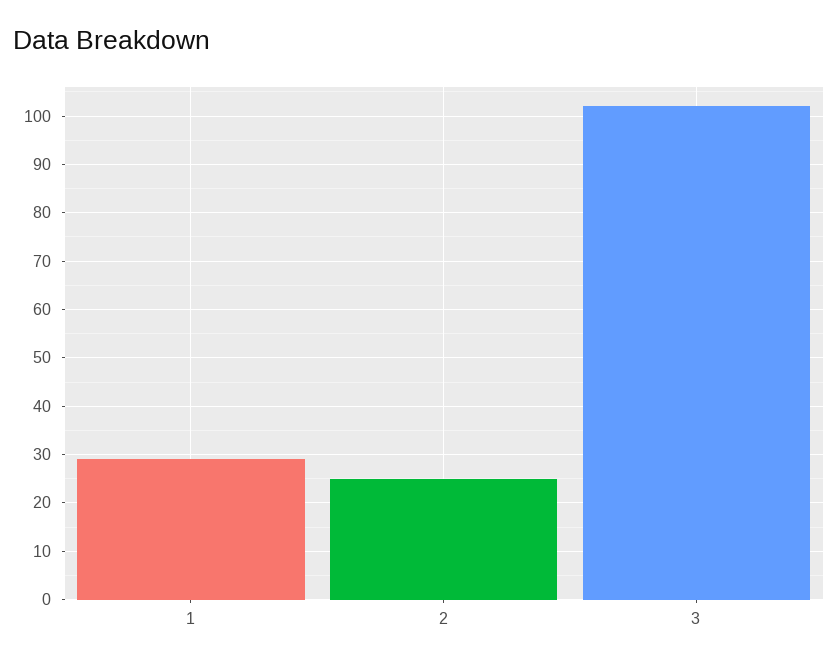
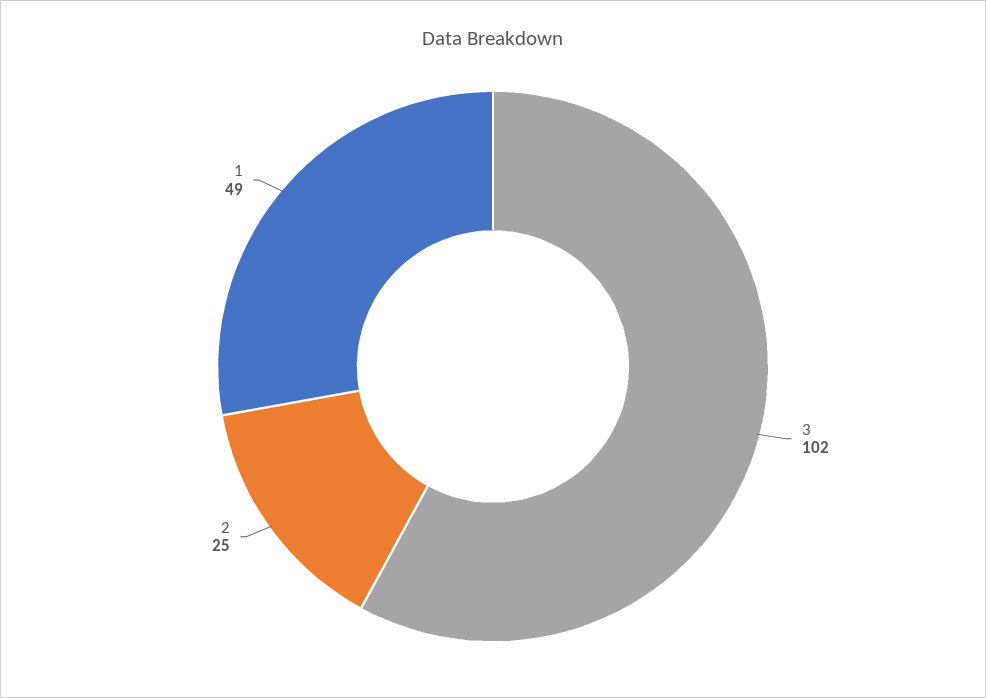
1: 30 -> 49

